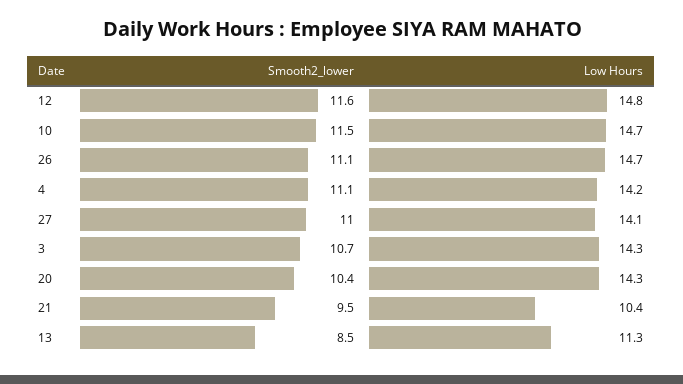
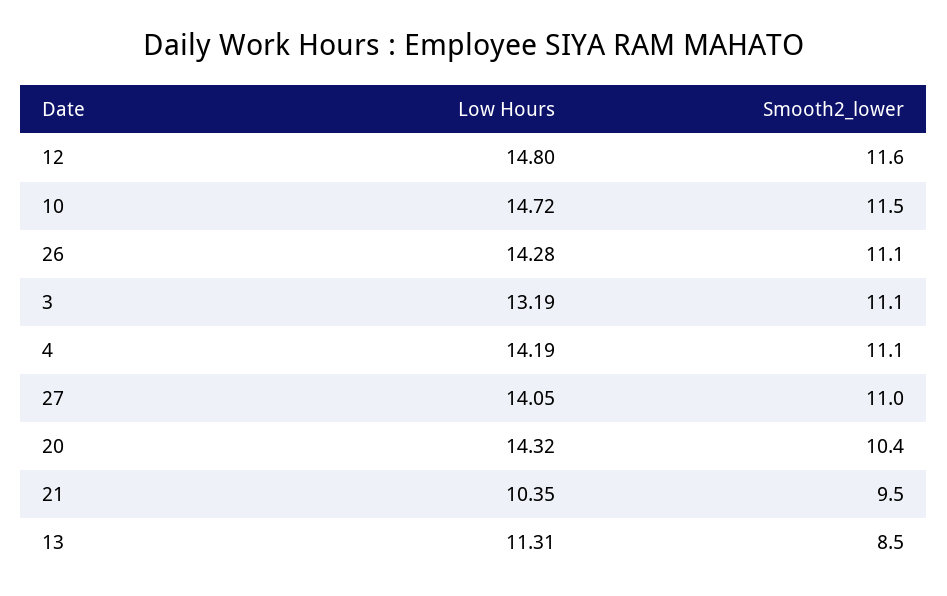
Low Hours, 26: 14.7 -> 14.28
Smooth2_lower, 3: 10.7 -> 11.1
Low Hours, 3: 14.3 -> 13.19

